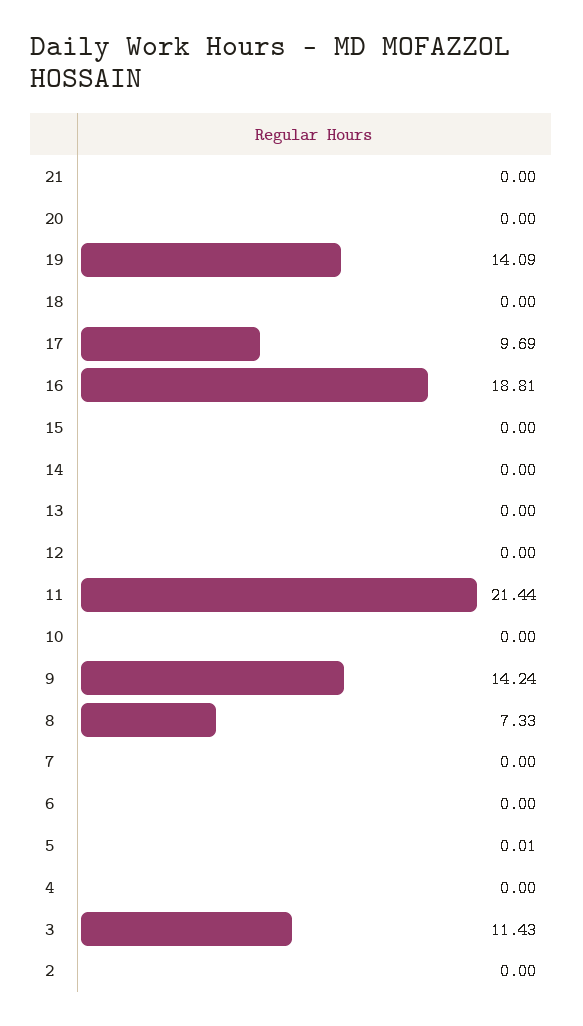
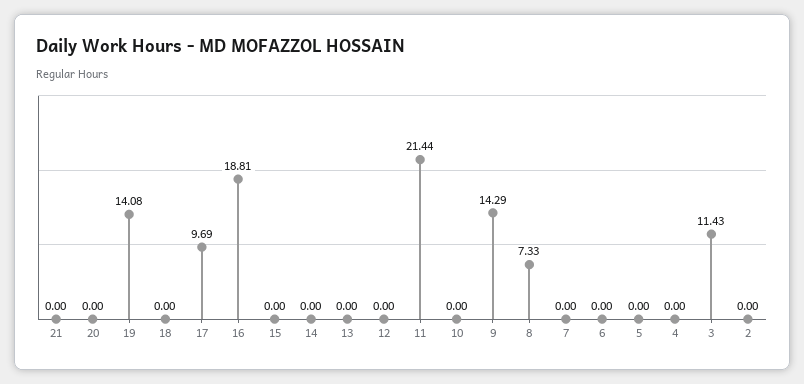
19: 14.09 -> 14.08
9: 14.24 -> 14.29
5: 0.01 -> 0

